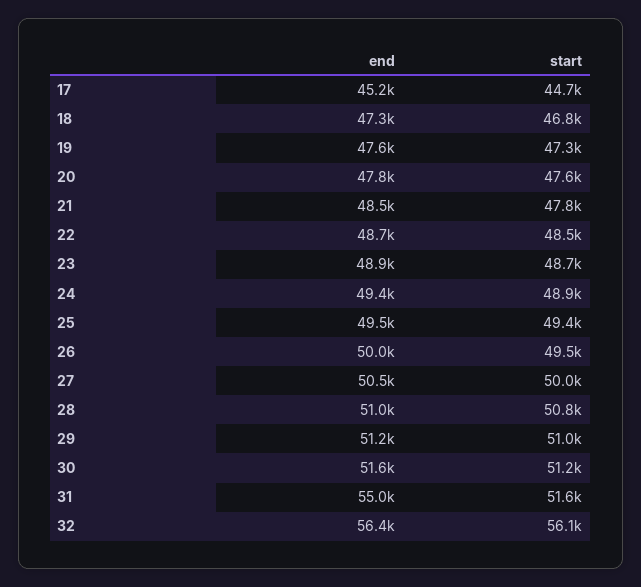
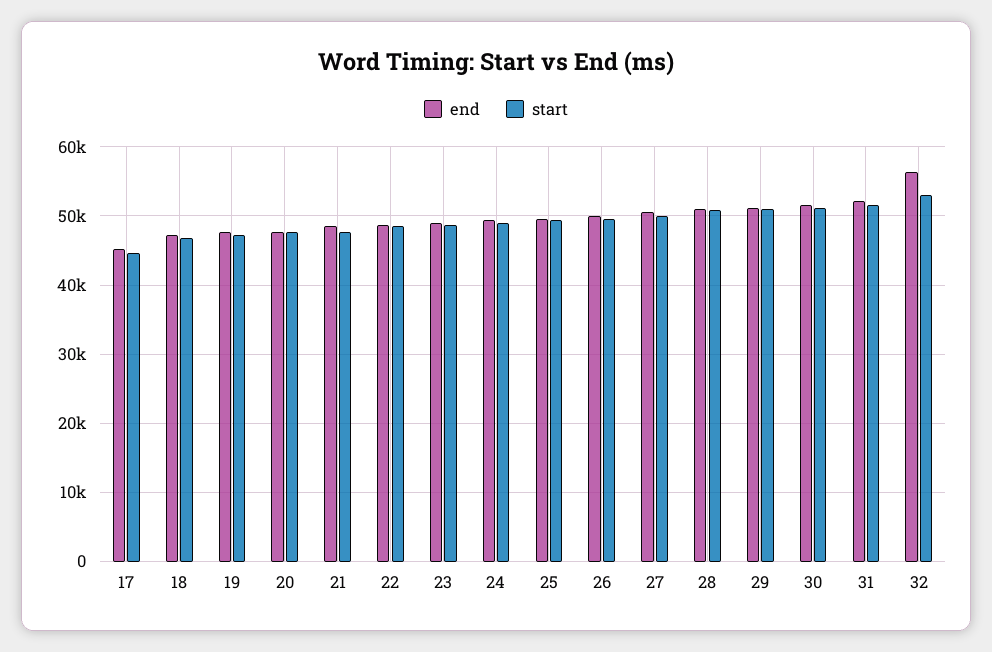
end, 31: 55000 -> 52000
start, 32: 56100 -> 53000

